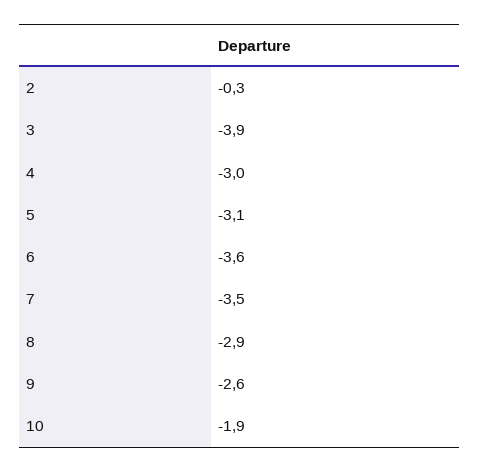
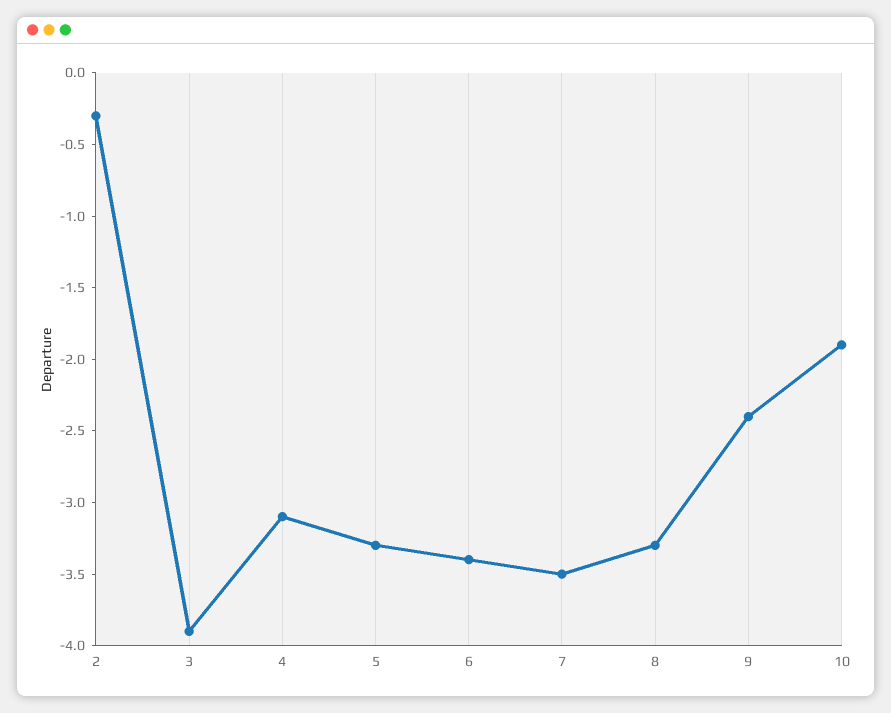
4: -3 -> -3.1
5: -3.1 -> -3.3
6: -3.6 -> -3.4
8: -2.9 -> -3.3
9: -2.6 -> -2.4

